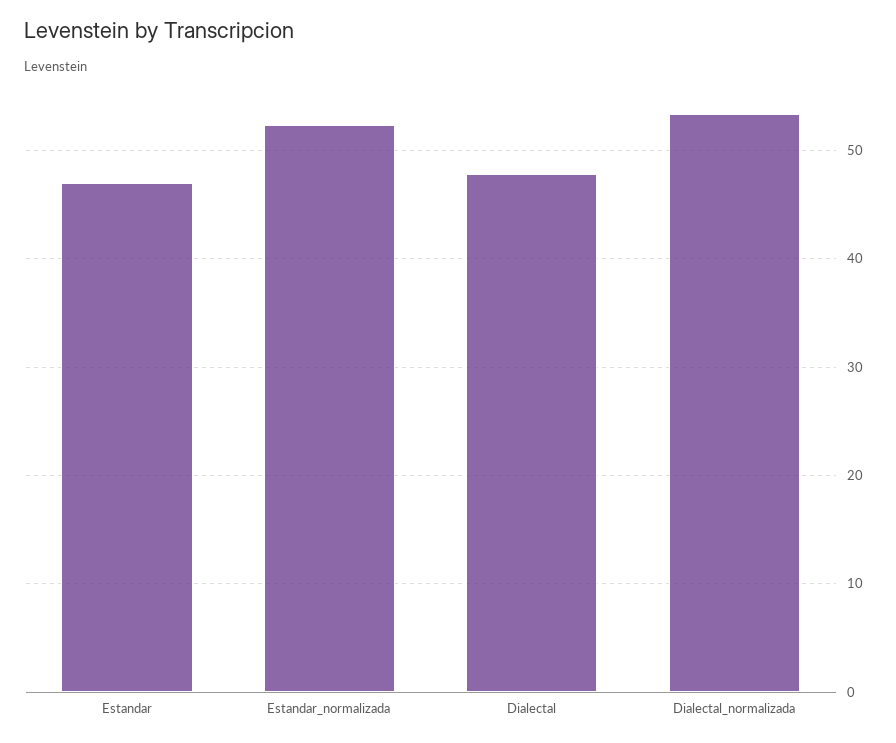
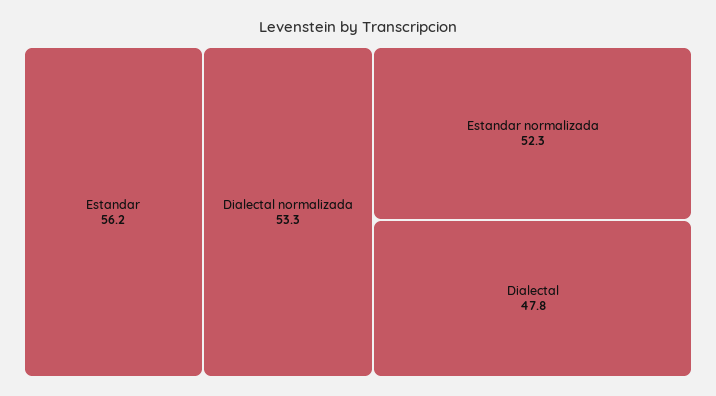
Estandar: 47 -> 56.2

